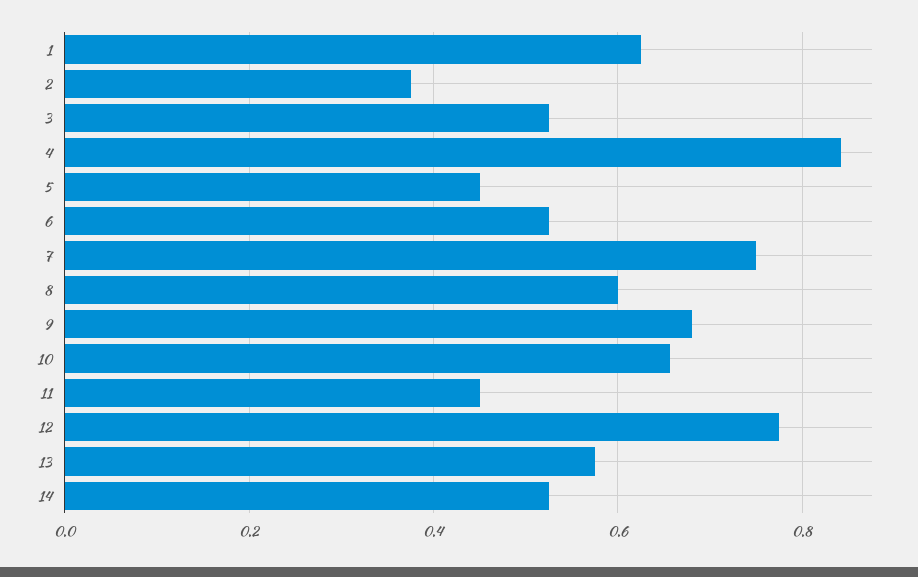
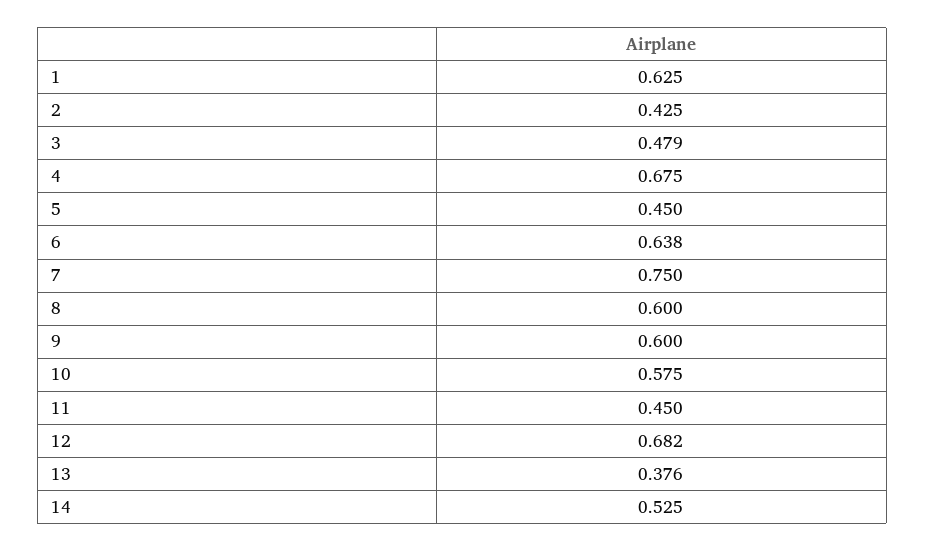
2: 0.38 -> 0.425
3: 0.52 -> 0.479
4: 0.84 -> 0.675
6: 0.52 -> 0.638
9: 0.68 -> 0.6
10: 0.66 -> 0.575
12: 0.78 -> 0.682
13: 0.58 -> 0.376

